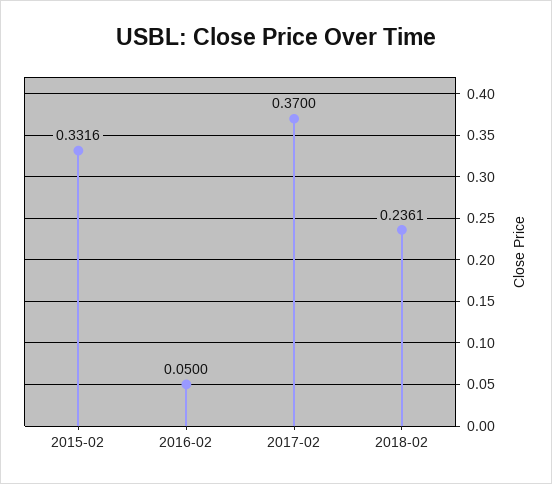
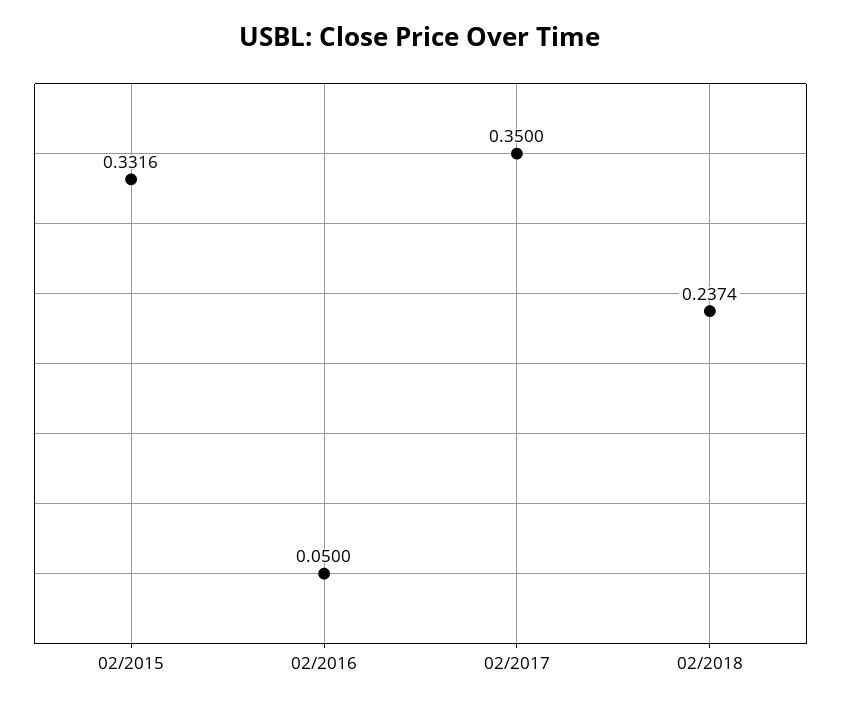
2017-02: 0.37 -> 0.35
2018-02: 0.2361 -> 0.2374

